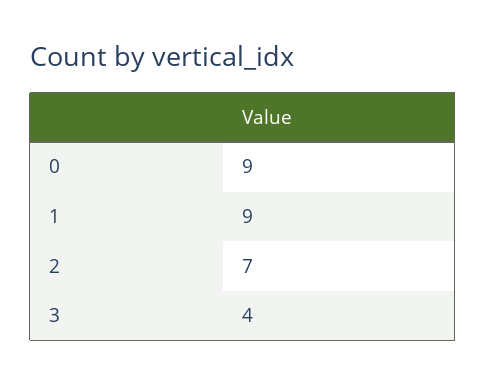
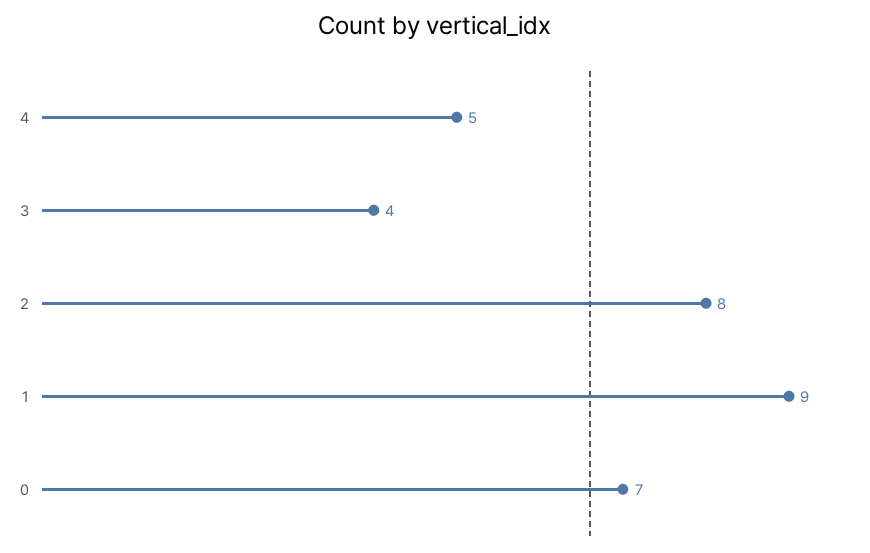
0: 9 -> 7
2: 7 -> 8
4: none -> 5

